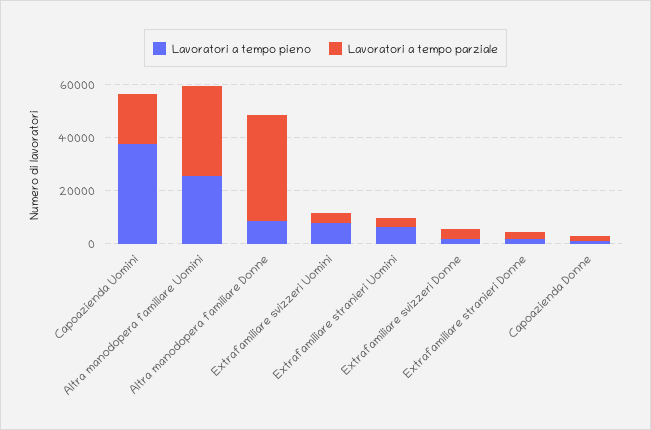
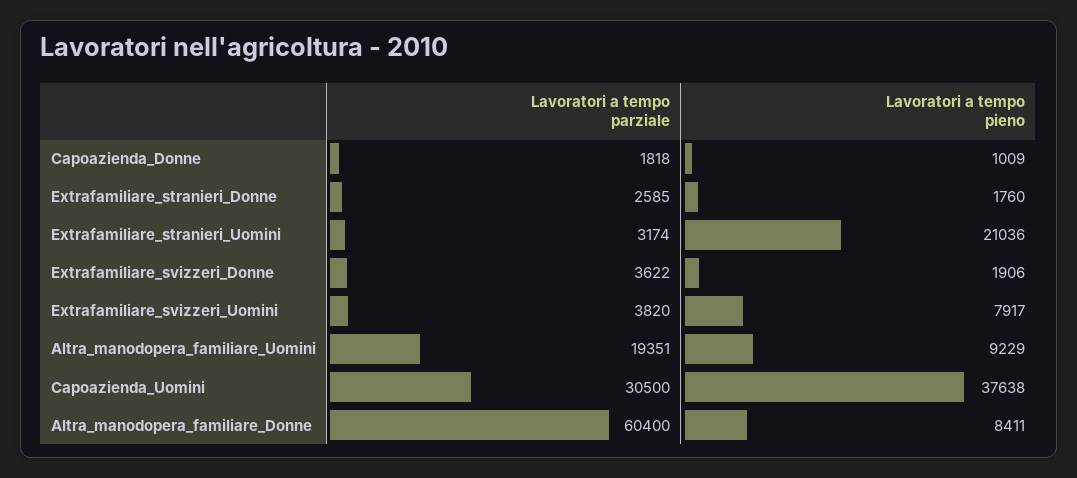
Lavoratori a tempo parziale, Capoazienda Uomini: 20000 -> 30500
Lavoratori a tempo pieno, Altra manodopera familiare Uomini: 25000 -> 9229
Lavoratori a tempo parziale, Altra manodopera familiare Uomini: 35000 -> 19351
Lavoratori a tempo parziale, Altra manodopera familiare Donne: 40000 -> 60400
Lavoratori a tempo pieno, Extrafamiliare stranieri Uomini: 5000 -> 21036

